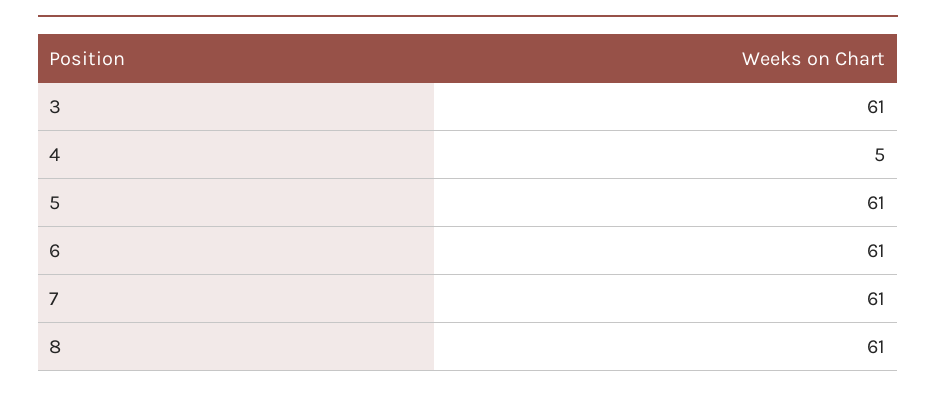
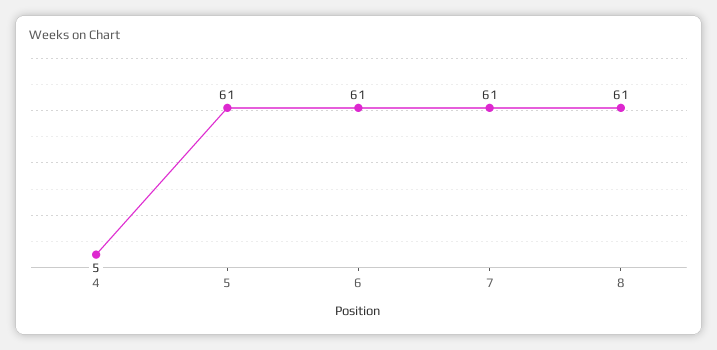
3: 61 -> none

